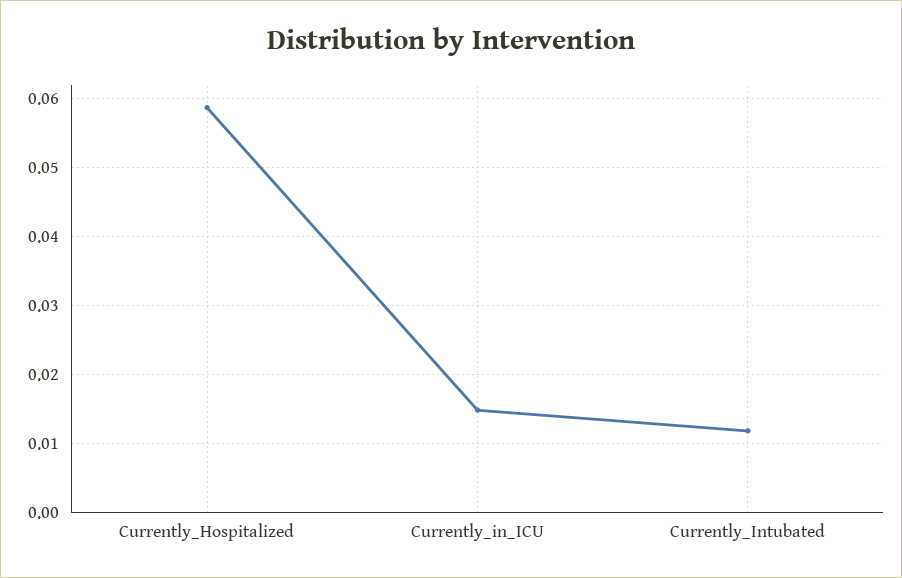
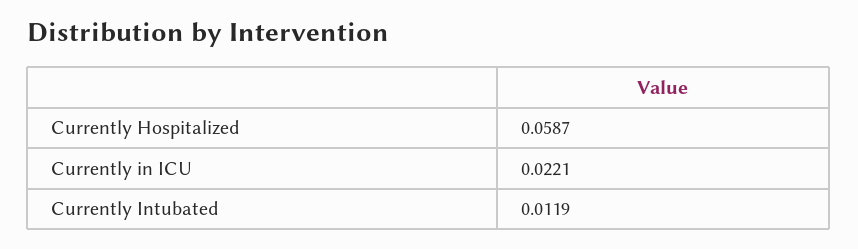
Currently_in_ICU: 0.015 -> 0.0221

